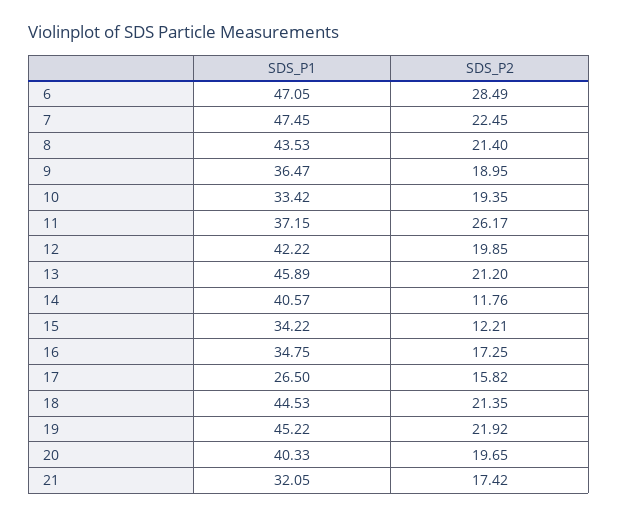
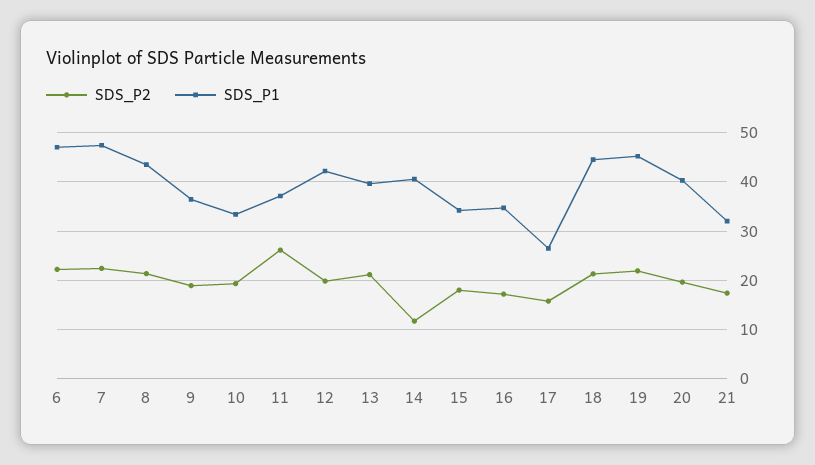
SDS_P2, 6: 28.49 -> 22
SDS_P1, 13: 45.89 -> 40
SDS_P2, 15: 12.21 -> 18

